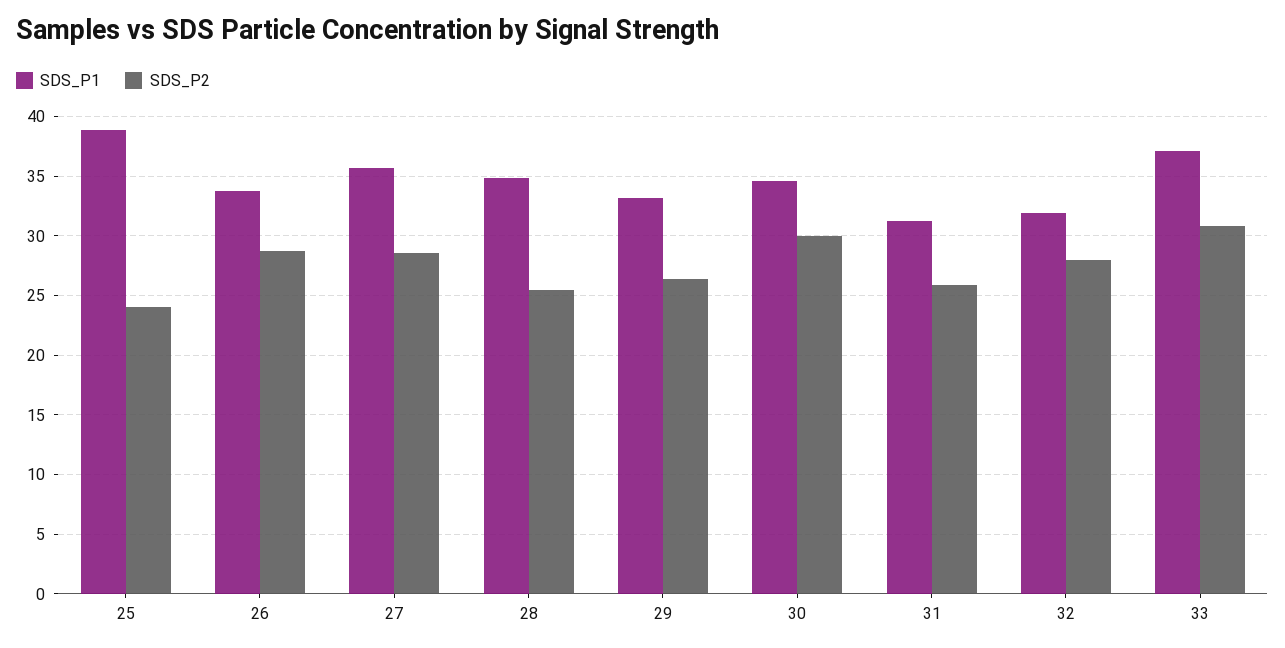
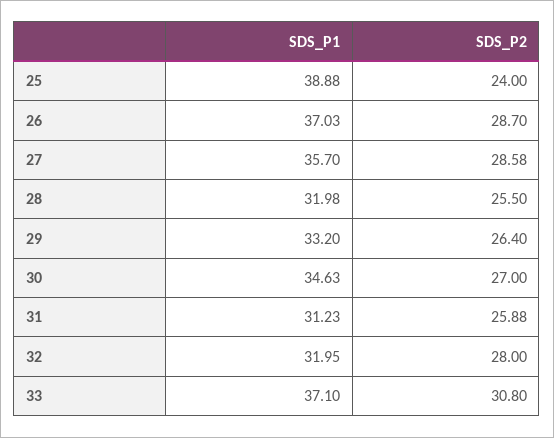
SDS_P1, 26: 34 -> 37.03
SDS_P1, 28: 35 -> 31.98
SDS_P2, 30: 30 -> 27

